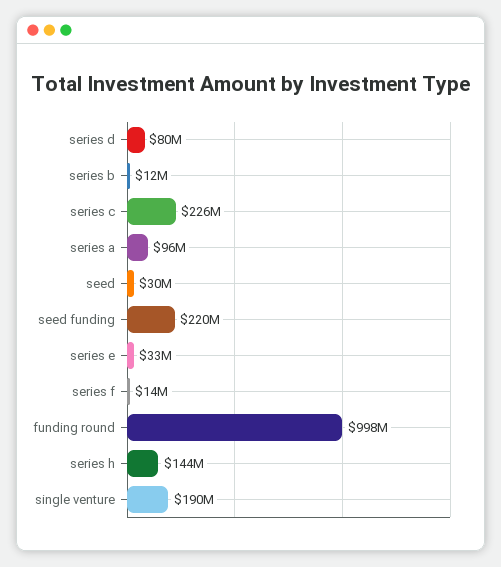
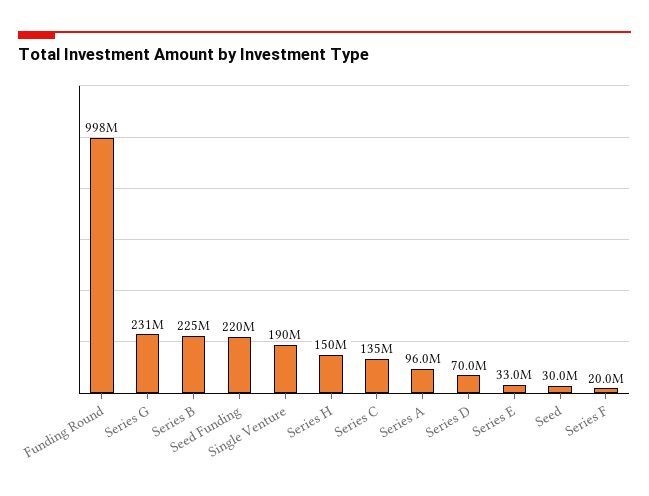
series d: 80000000 -> 70000000
series b: 12000000 -> 225000000
series c: 226000000 -> 135000000
series f: 14000000 -> 20000000
series h: 144000000 -> 150000000
Series G: none -> 231000000

